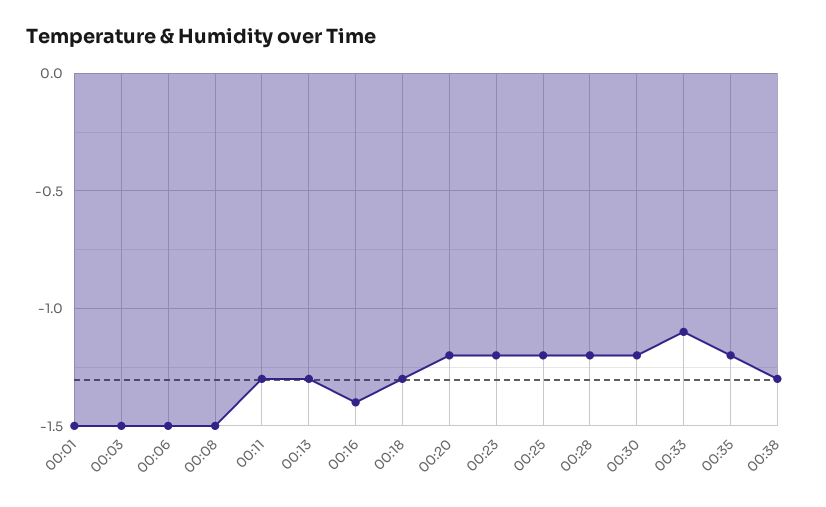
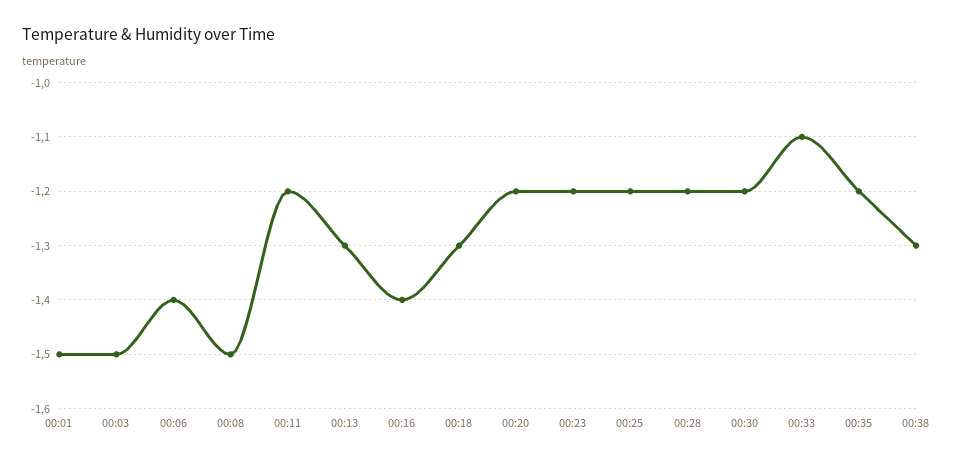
00:06: -1.5 -> -1.4
00:11: -1.3 -> -1.2

